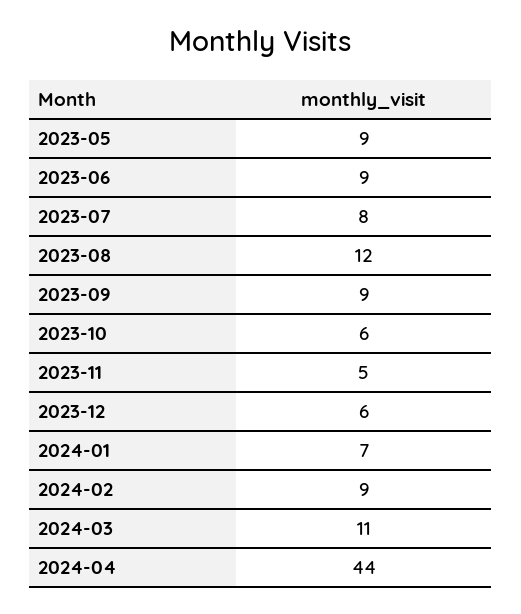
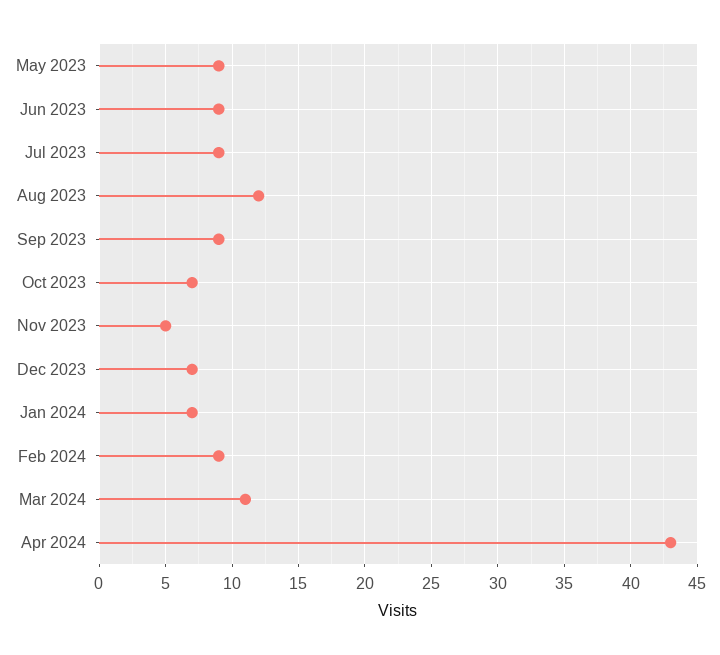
2023-07: 8 -> 9
2023-10: 6 -> 7
2023-12: 6 -> 7
2024-04: 44 -> 43

